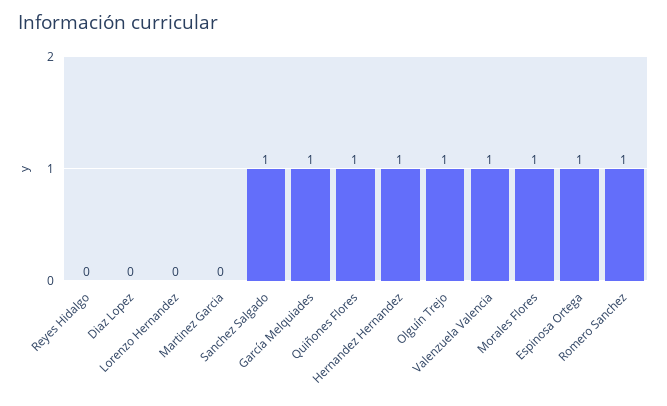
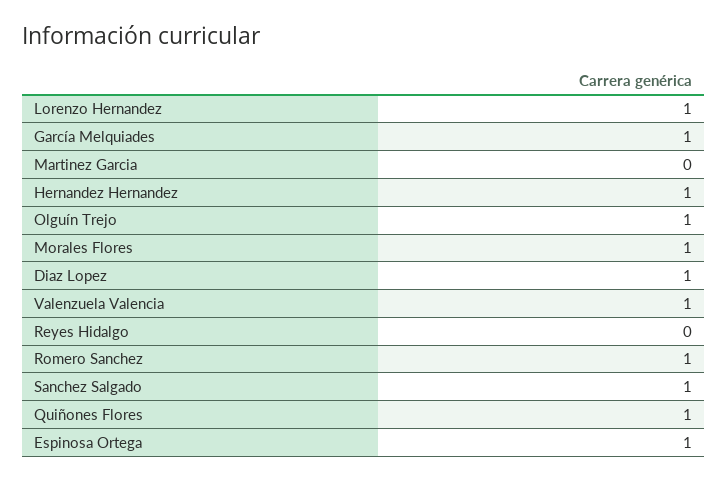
Diaz Lopez: 0 -> 1
Lorenzo Hernandez: 0 -> 1

